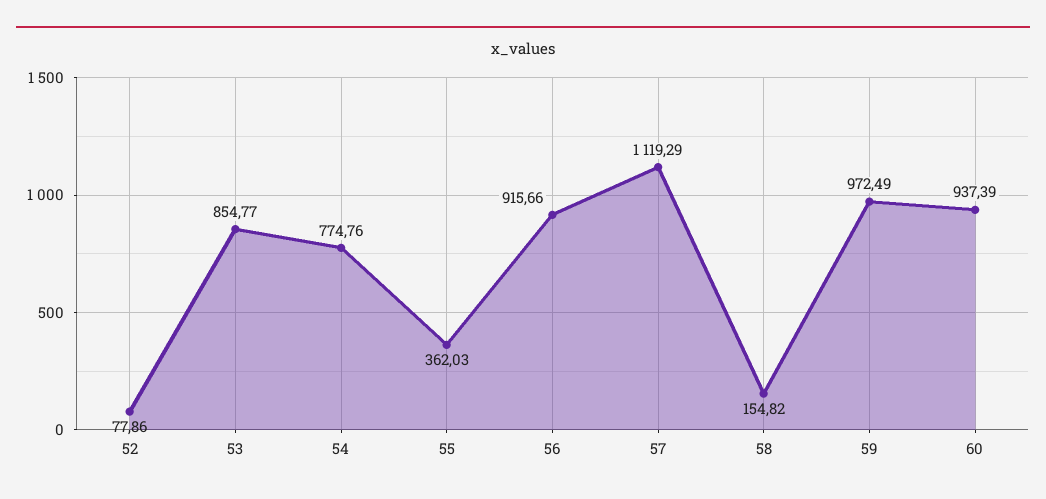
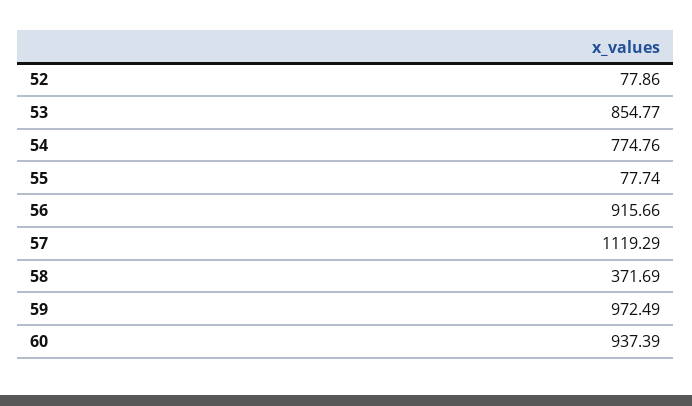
55: 362.03 -> 77.74
58: 154.82 -> 371.69

